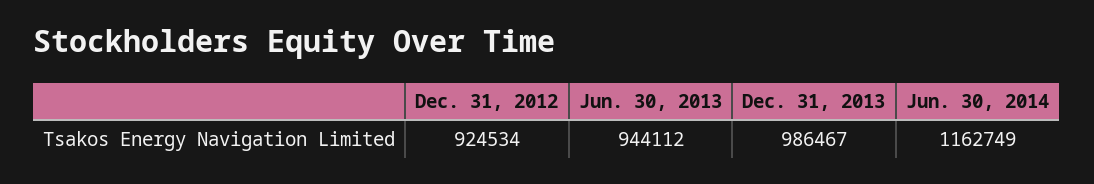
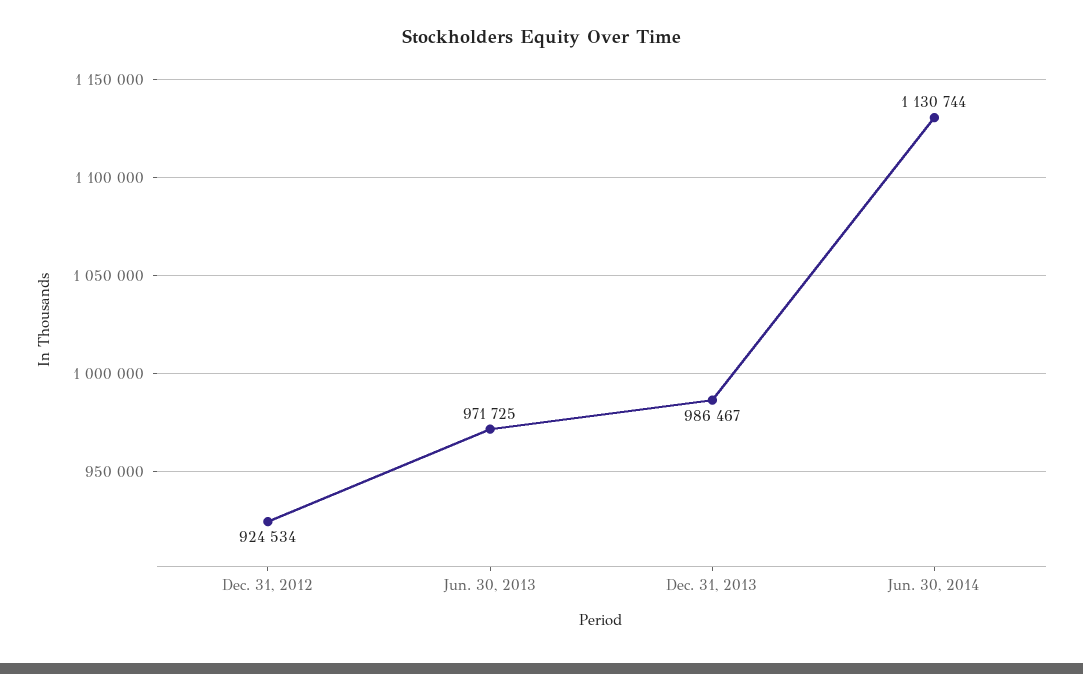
Jun. 30, 2013: 944112 -> 971725
Jun. 30, 2014: 1162749 -> 1130744

